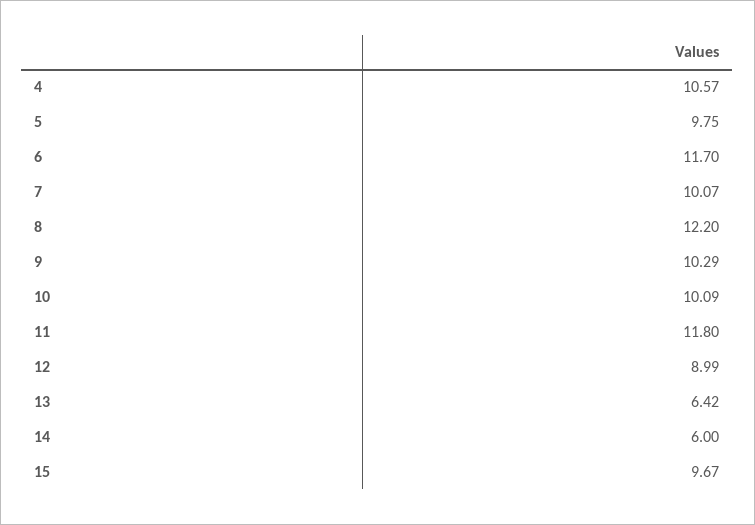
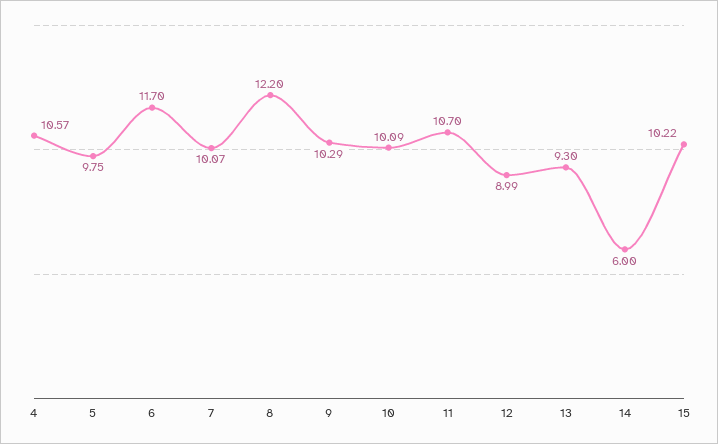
11: 11.8 -> 10.7
13: 6.42 -> 9.3
15: 9.67 -> 10.22

